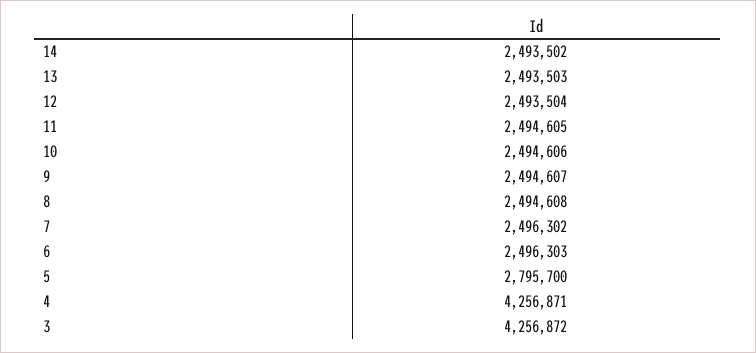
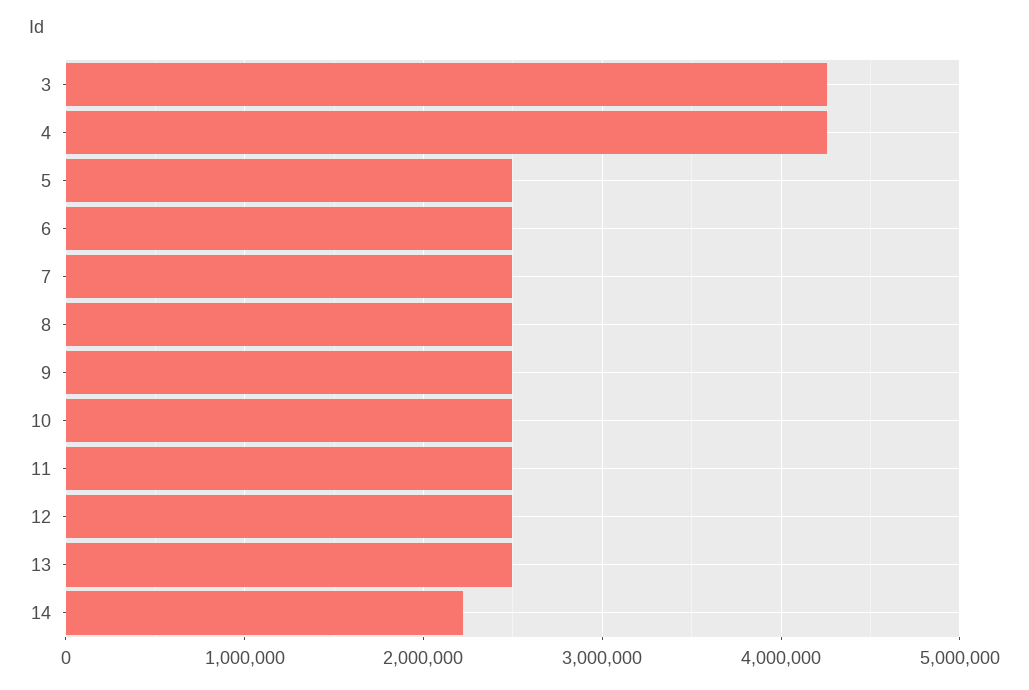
14: 2493502 -> 2200000
5: 2795700 -> 2500000

